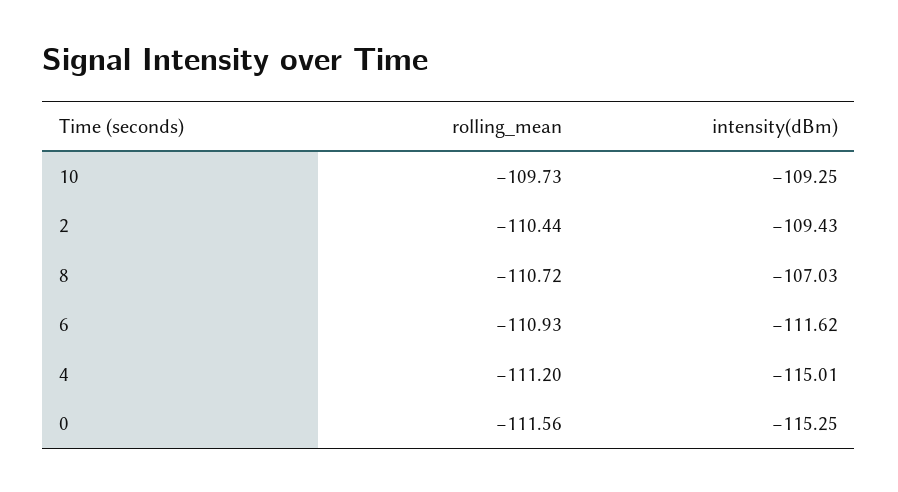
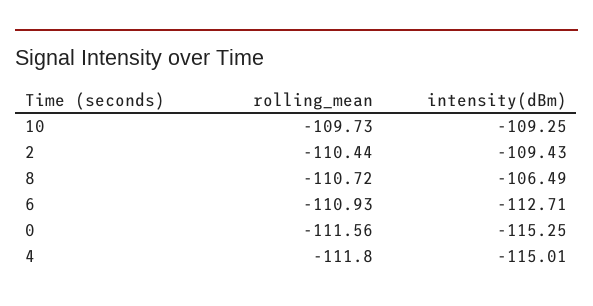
intensity(dBm), 8: -107.03 -> -106.49
intensity(dBm), 6: -111.62 -> -112.71
rolling_mean, 4: -111.2 -> -111.8

